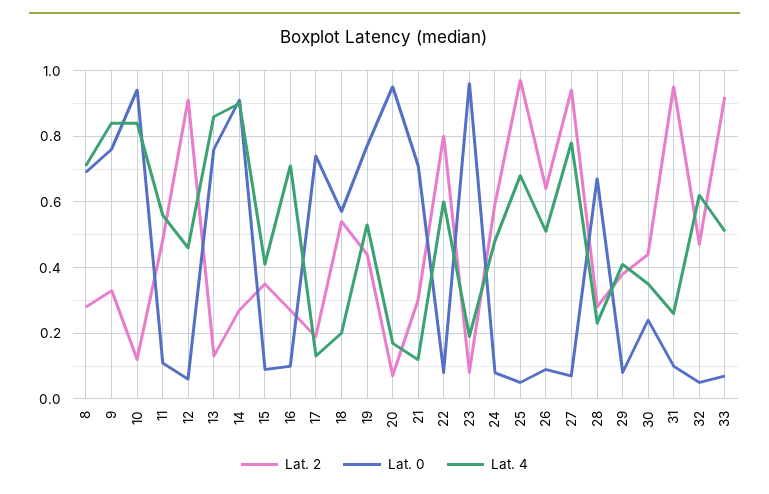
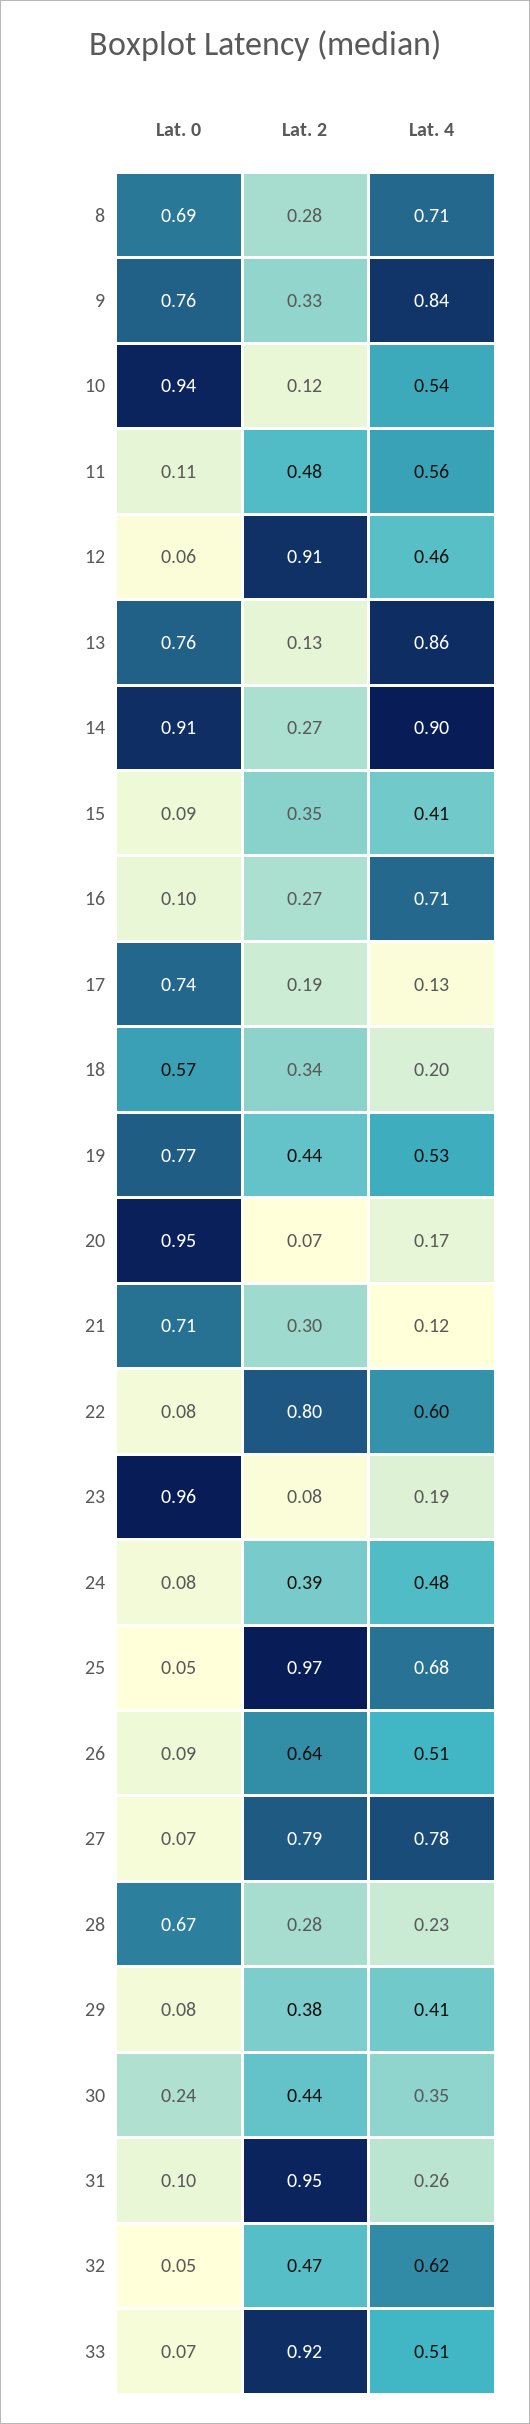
Lat. 4, 10: 0.85 -> 0.54
Lat. 2, 18: 0.55 -> 0.34
Lat. 2, 24: 0.6 -> 0.39
Lat. 2, 27: 0.95 -> 0.79

